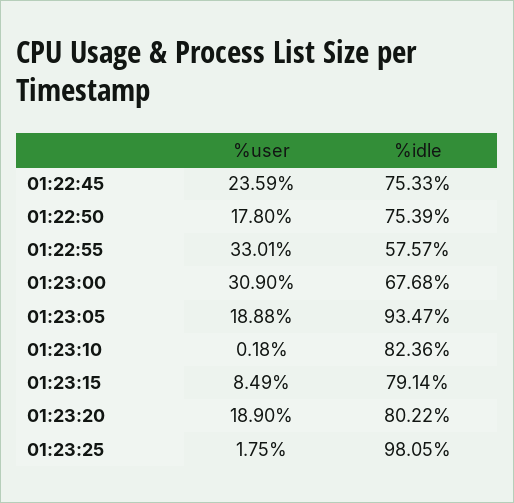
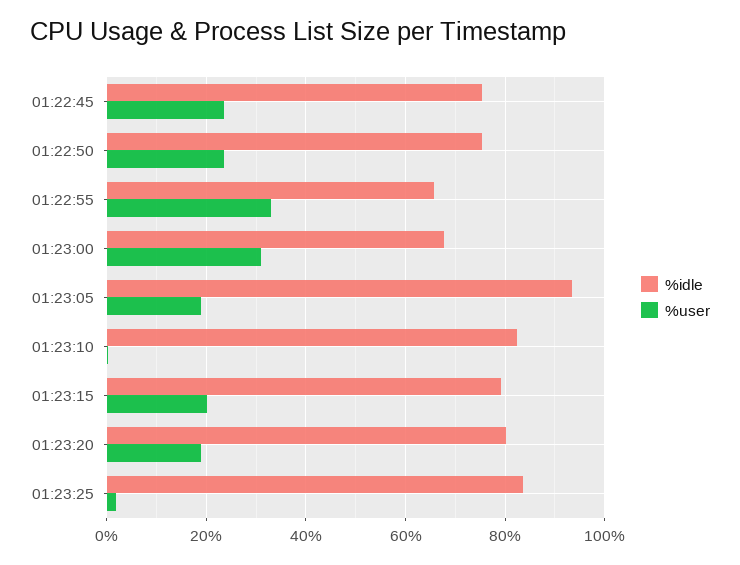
%user, 01:22:50: 17.8 -> 24
%idle, 01:22:55: 57.57 -> 66
%user, 01:23:15: 8.49 -> 20
%idle, 01:23:25: 98.05 -> 84

